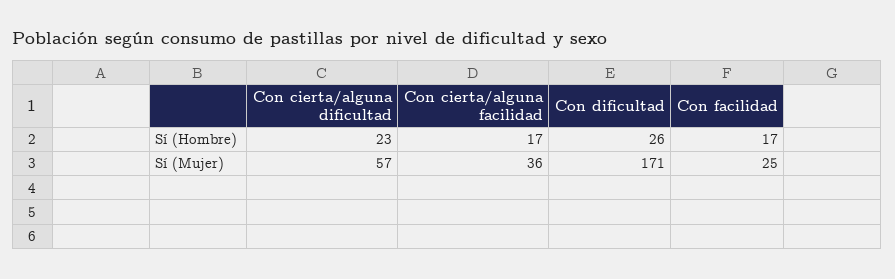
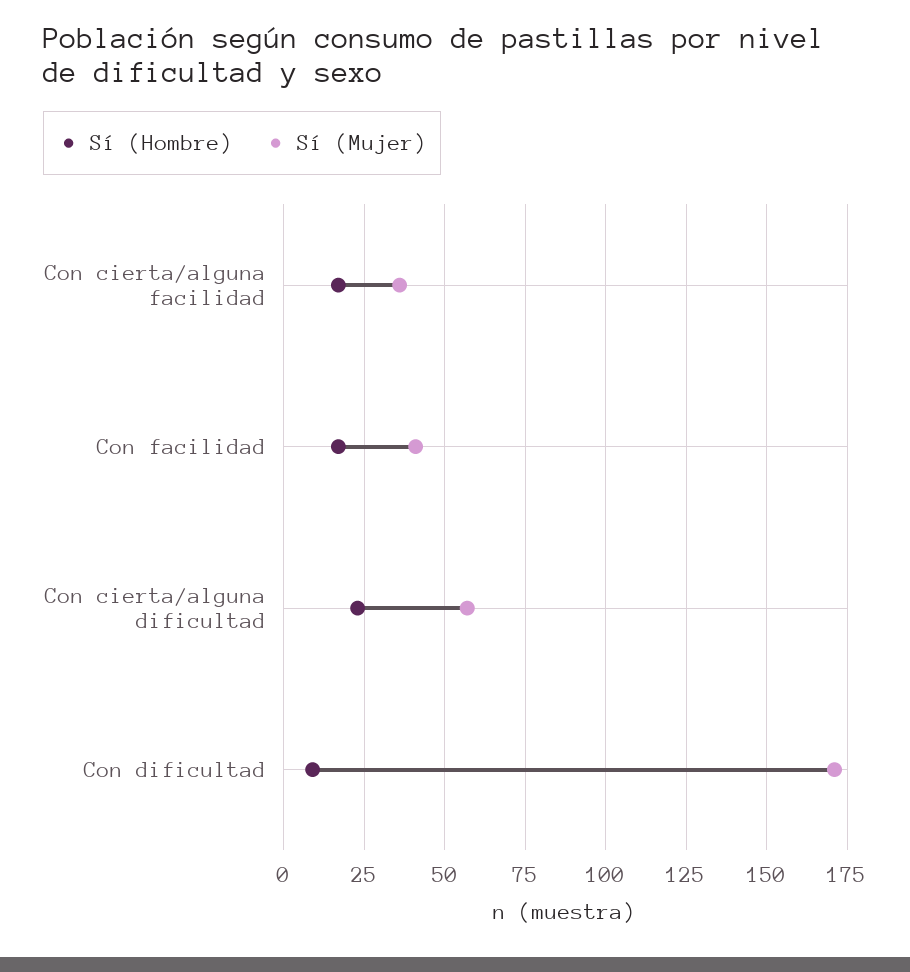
Sí (Hombre), Con dificultad: 26 -> 10
Sí (Mujer), Con facilidad: 25 -> 40

